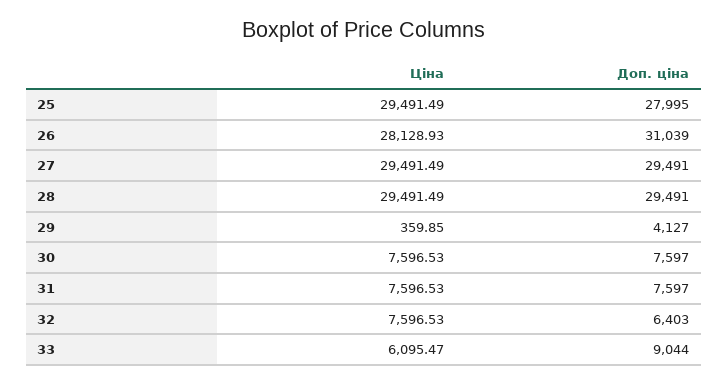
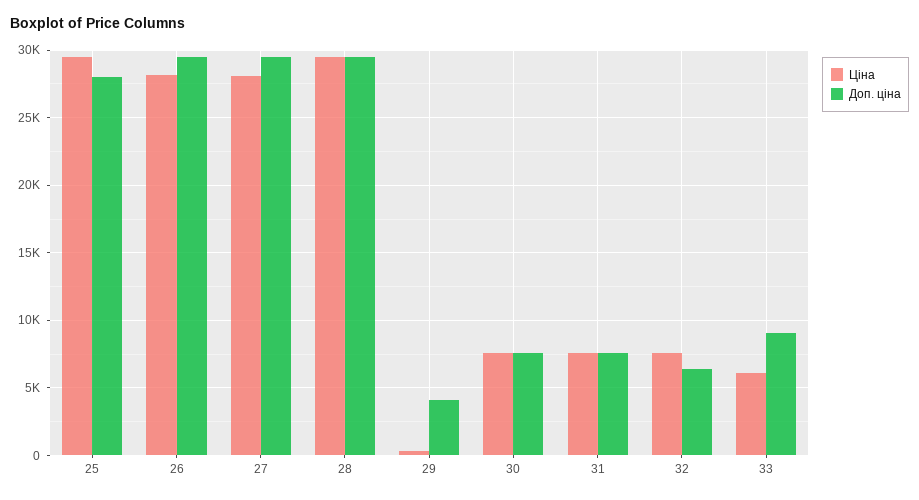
Доп. ціна, 26: 31039 -> 29500
Ціна, 27: 29491.49 -> 28000

